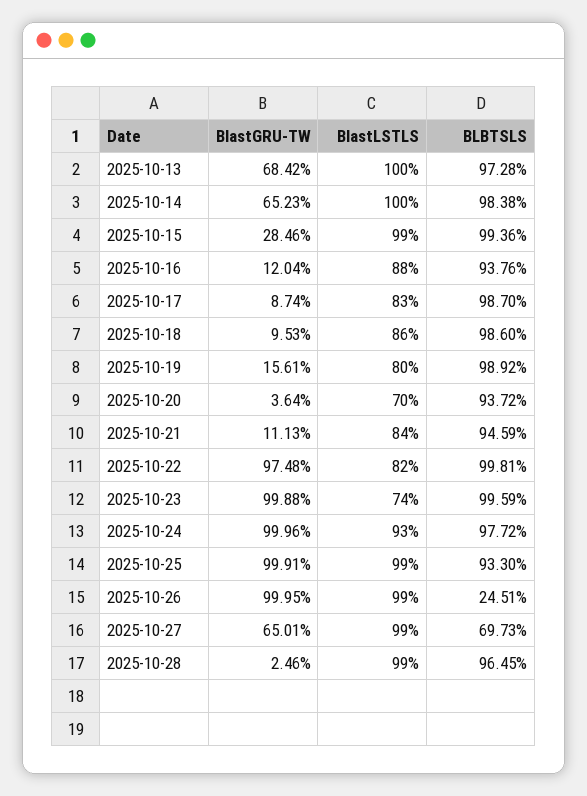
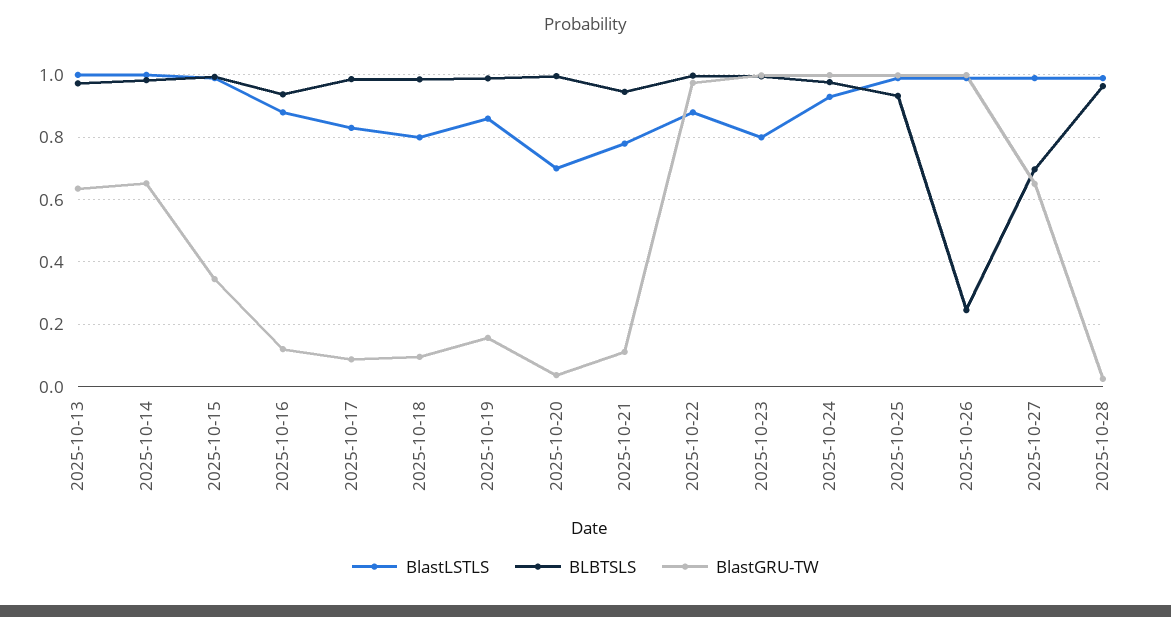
BlastGRU-TW, 2025-10-13: 0.6842 -> 0.64
BlastGRU-TW, 2025-10-15: 0.2846 -> 0.34
BlastLSTLS, 2025-10-18: 0.86 -> 0.8
BlastLSTLS, 2025-10-19: 0.8 -> 0.86
BLBTSLS, 2025-10-20: 0.9372 -> 1
BlastLSTLS, 2025-10-21: 0.84 -> 0.78
BlastLSTLS, 2025-10-22: 0.82 -> 0.88
BlastLSTLS, 2025-10-23: 0.74 -> 0.8

